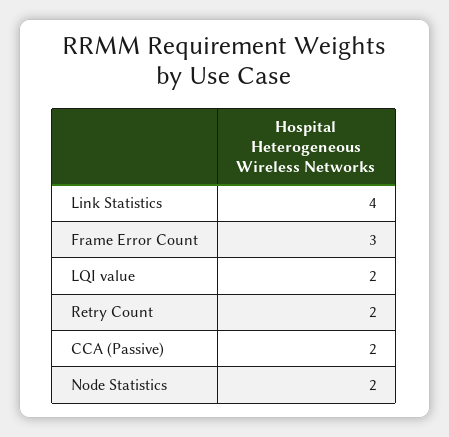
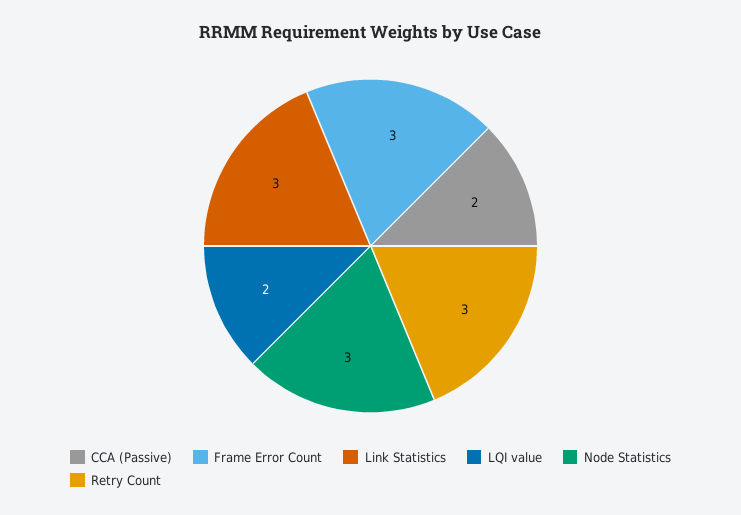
Link Statistics: 4 -> 3
Retry Count: 2 -> 3
Node Statistics: 2 -> 3

